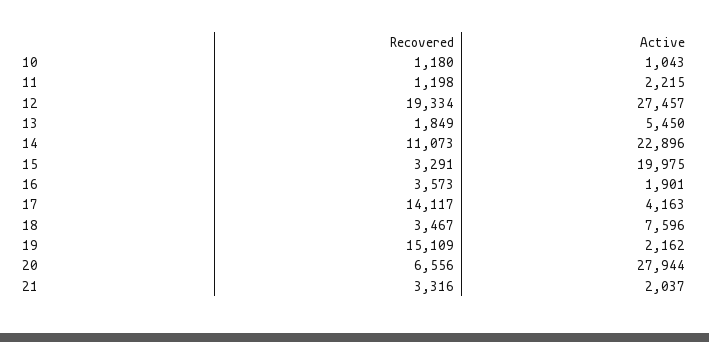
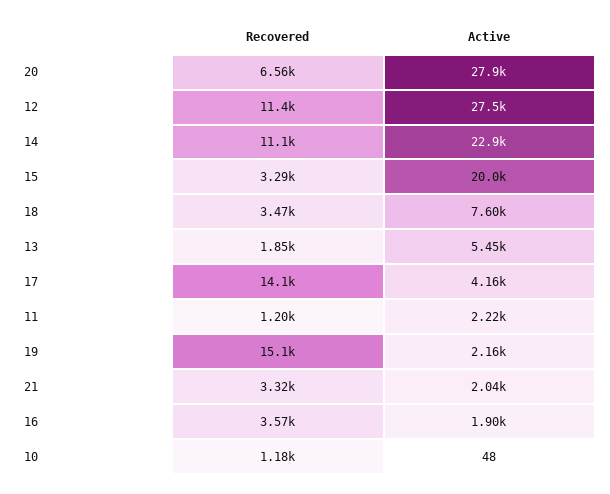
Active, 10: 1043 -> 48
Recovered, 12: 19334 -> 11400

